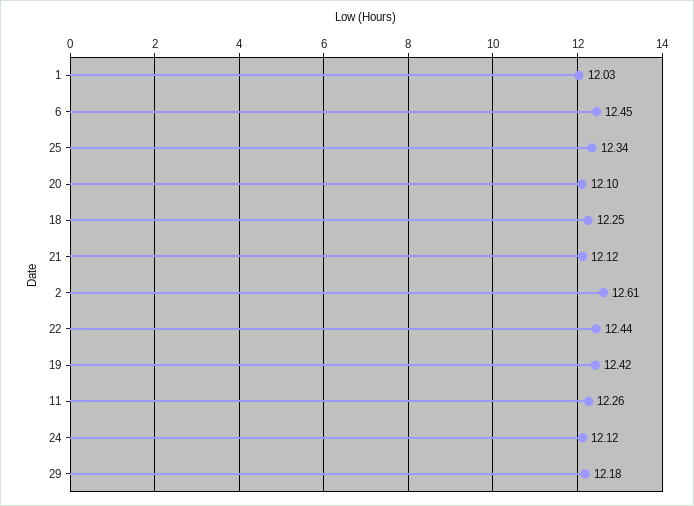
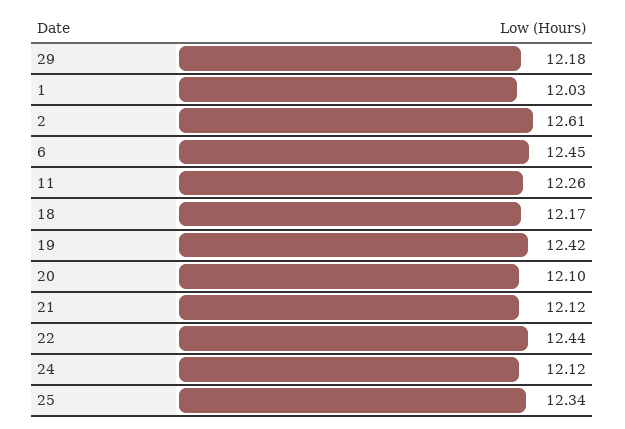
18: 12.25 -> 12.17

